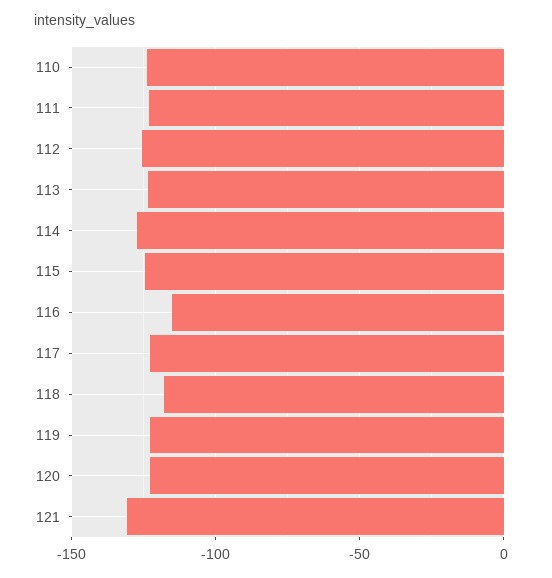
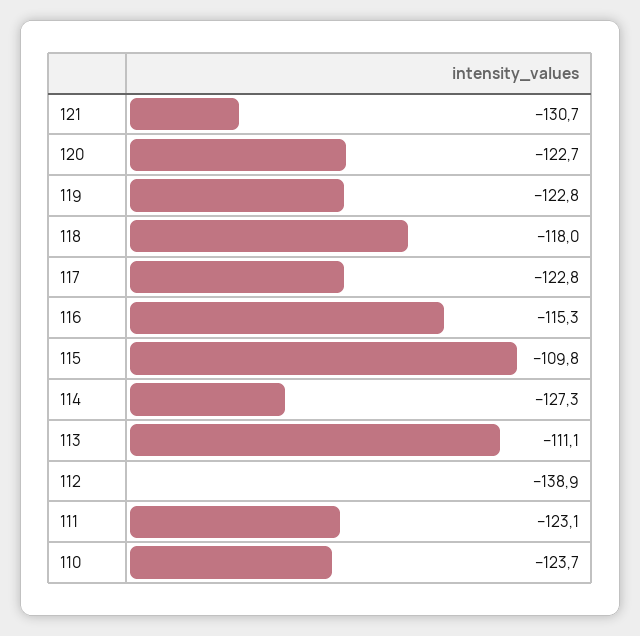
112: -125 -> -138.9
113: -125 -> -111.1
115: -125 -> -109.8

